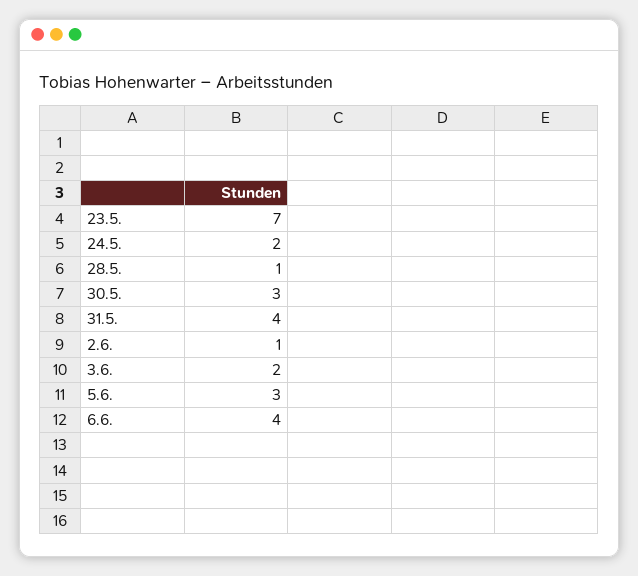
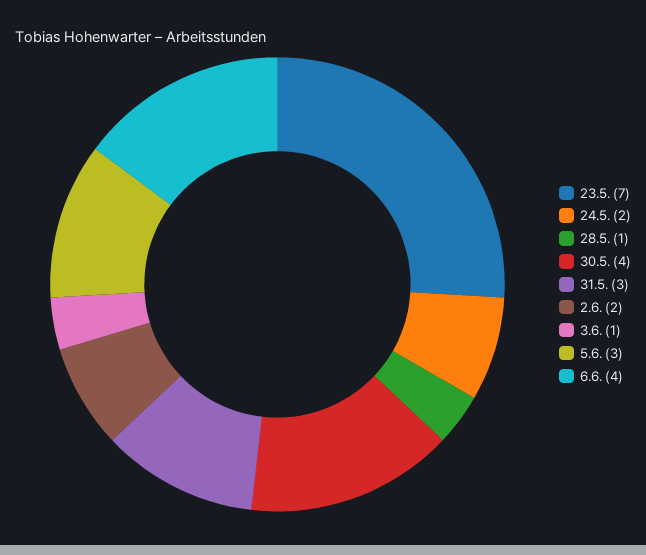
30.5.: 3 -> 4
31.5.: 4 -> 3
2.6.: 1 -> 2
3.6.: 2 -> 1

